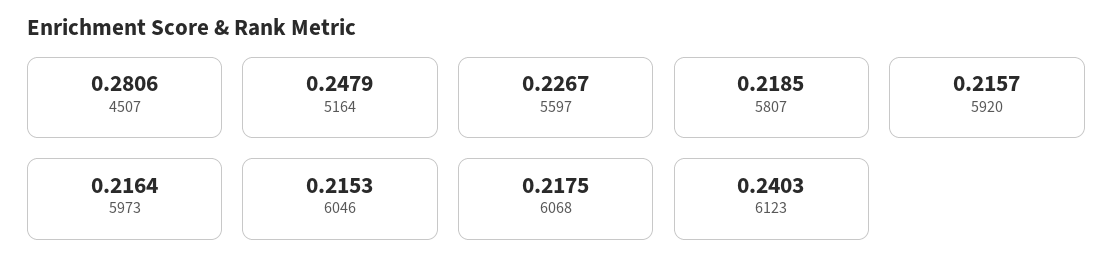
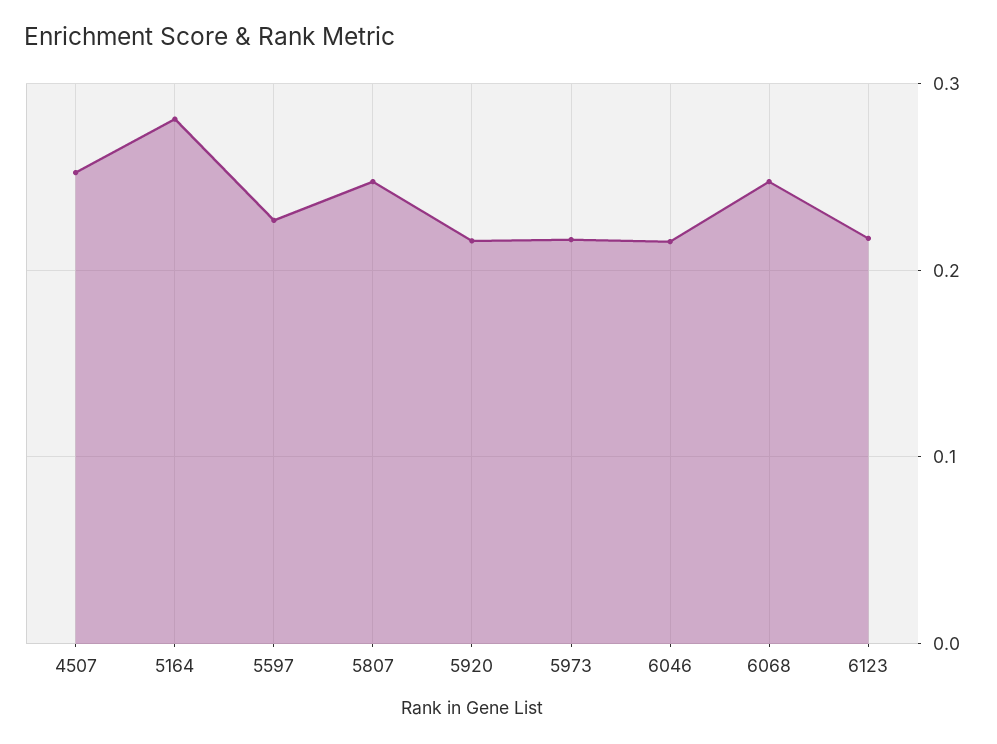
4507: 0.2806 -> 0.25
5164: 0.2479 -> 0.28
5807: 0.2185 -> 0.25
6068: 0.2175 -> 0.25
6123: 0.2403 -> 0.22

